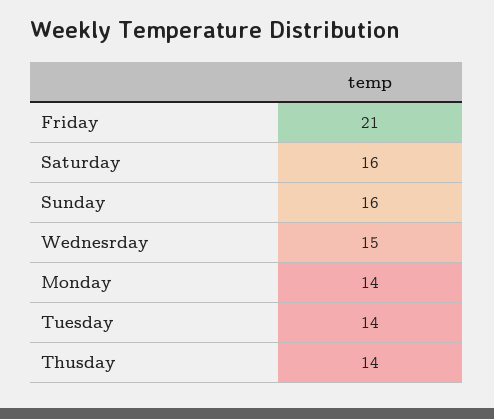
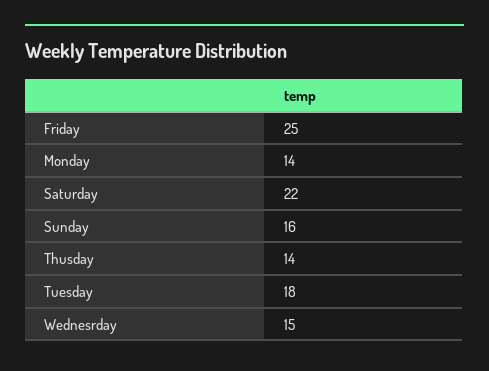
Friday: 21 -> 25
Saturday: 16 -> 22
Tuesday: 14 -> 18

